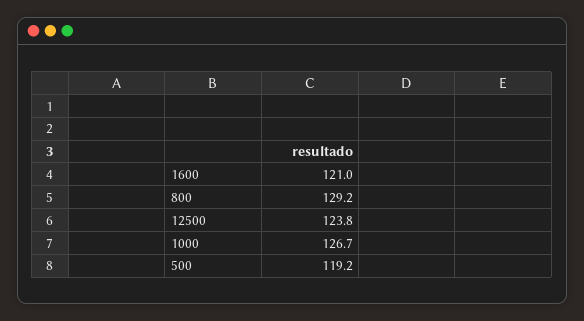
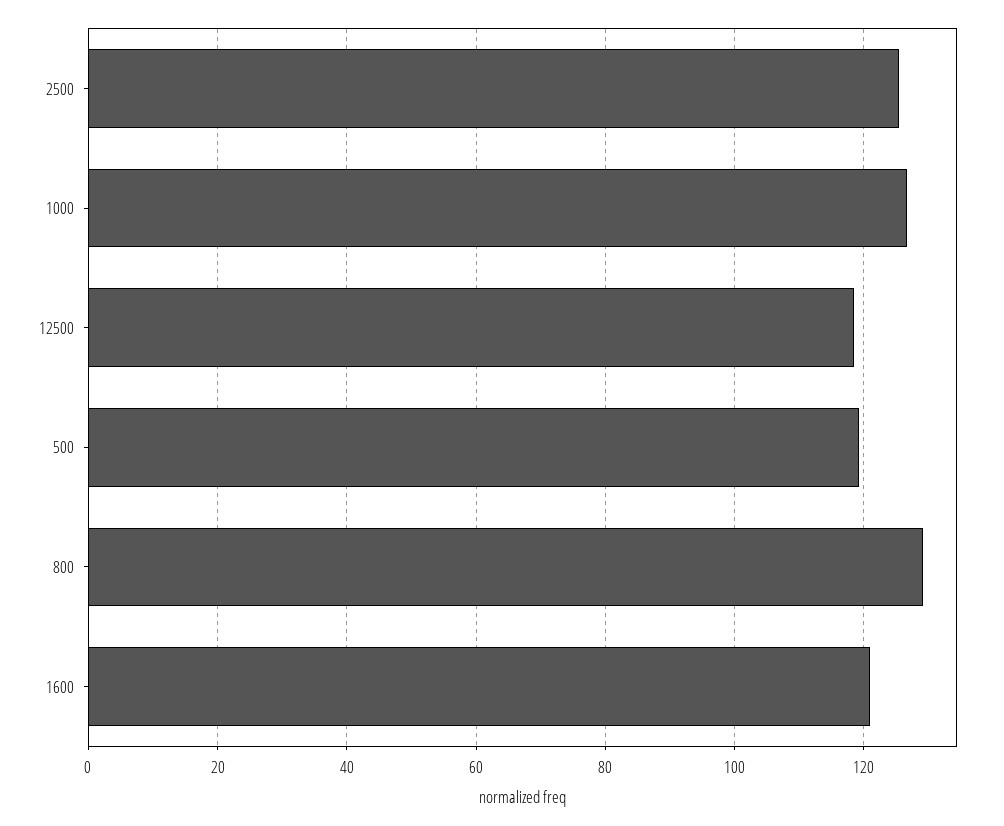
12500: 123.8 -> 118
2500: none -> 126

